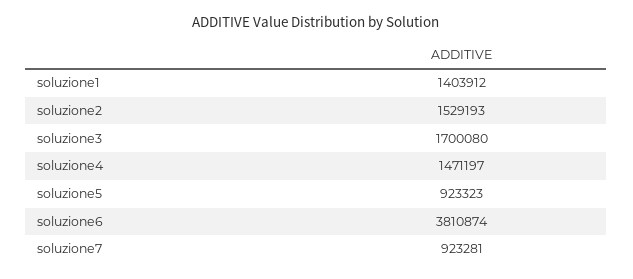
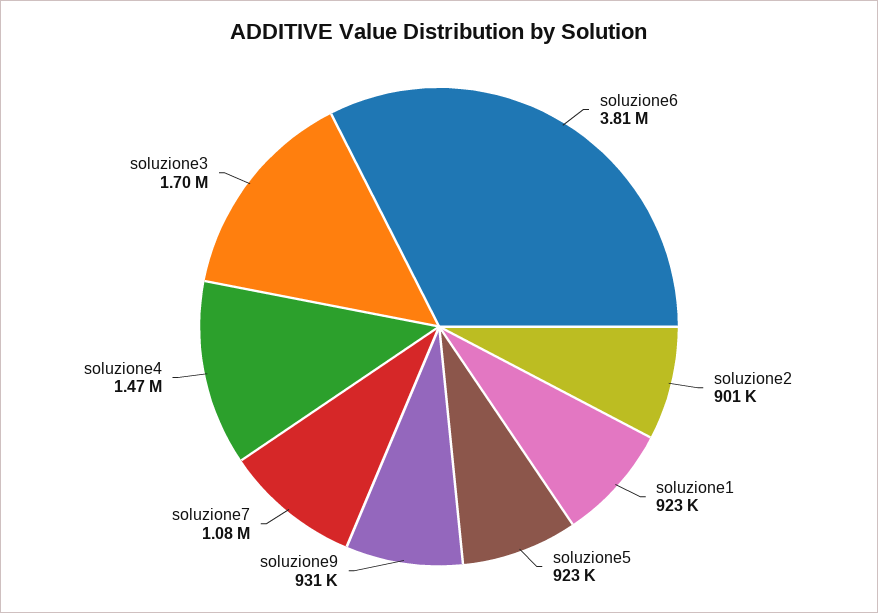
soluzione1: 1403912 -> 923000
soluzione2: 1529193 -> 901000
soluzione7: 923281 -> 1080000
soluzione9: none -> 931000

